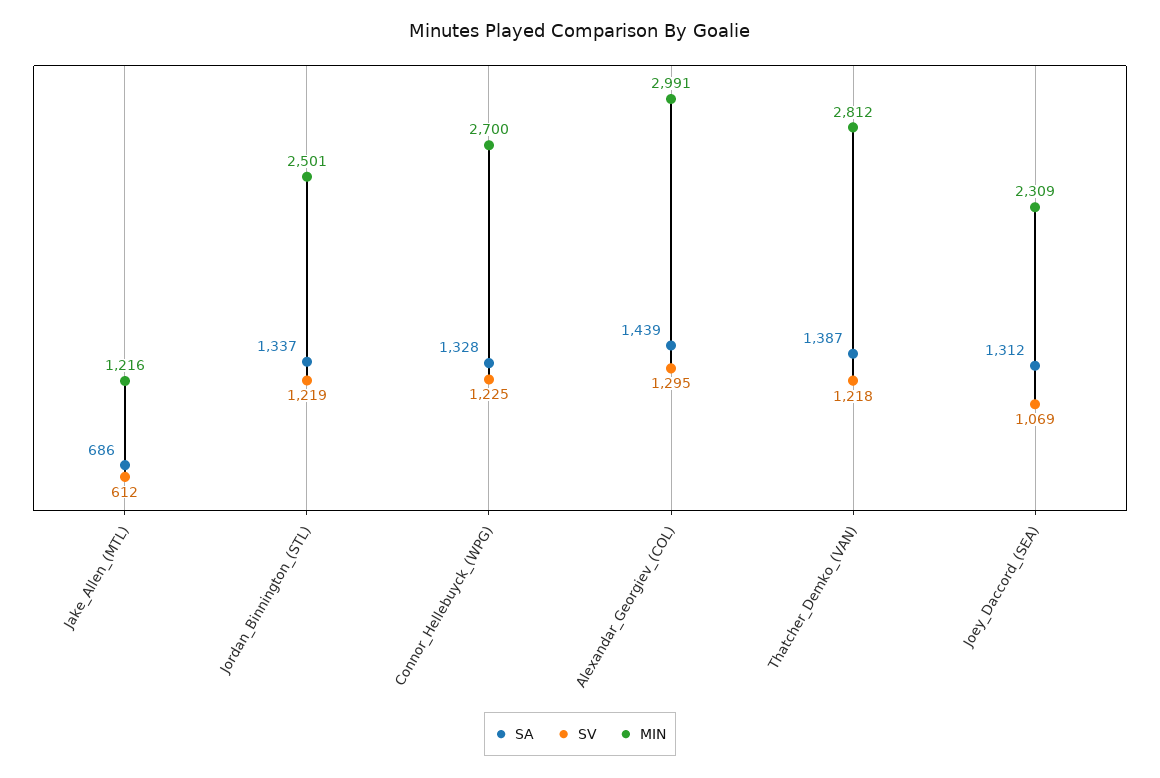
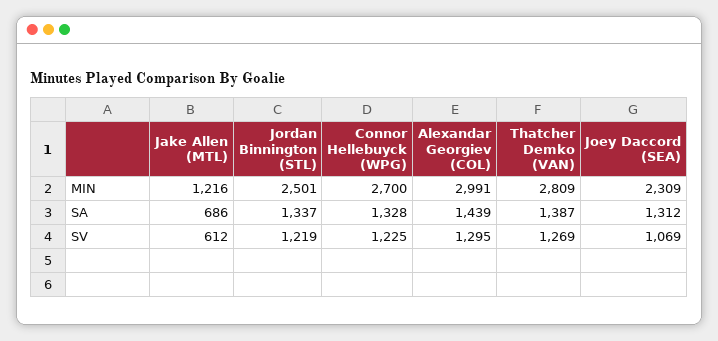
SV, Thatcher_Demko_(VAN): 1218 -> 1269
MIN, Thatcher_Demko_(VAN): 2812 -> 2809

